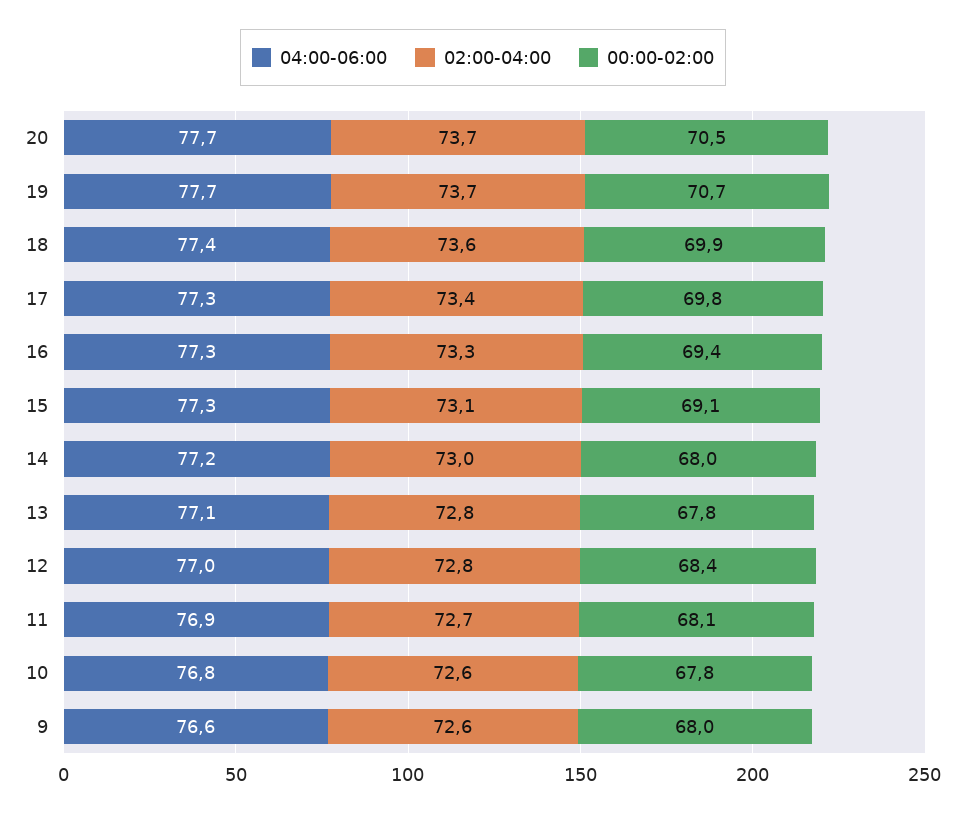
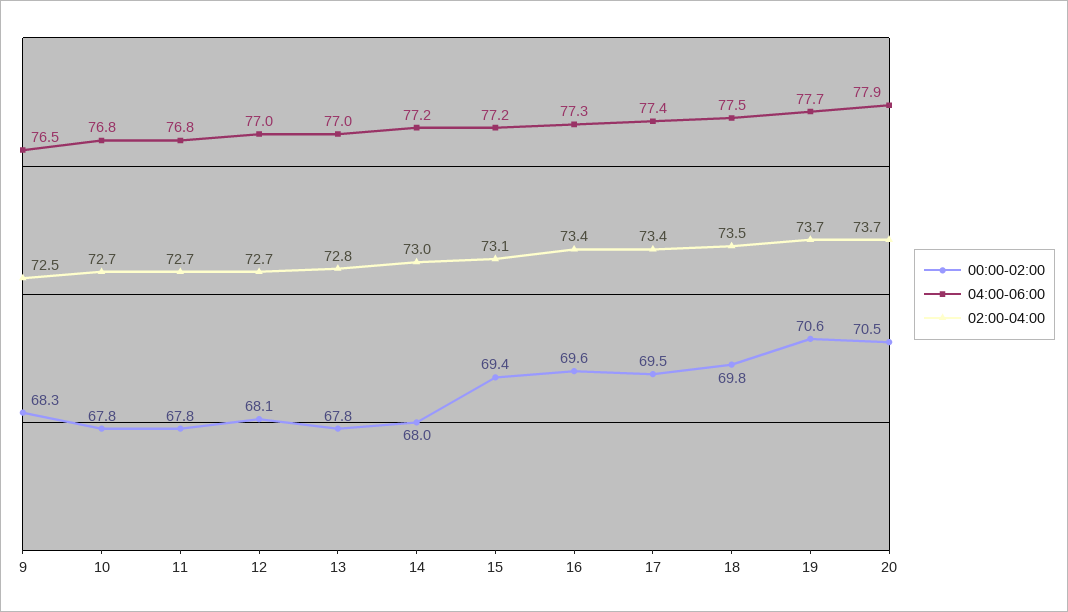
04:00-06:00, 20: 77.7 -> 77.9
00:00-02:00, 19: 70.7 -> 70.6
04:00-06:00, 18: 77.4 -> 77.5
02:00-04:00, 18: 73.6 -> 73.5
00:00-02:00, 18: 69.9 -> 69.8
04:00-06:00, 17: 77.3 -> 77.4
00:00-02:00, 17: 69.8 -> 69.5
02:00-04:00, 16: 73.3 -> 73.4
00:00-02:00, 16: 69.4 -> 69.6
04:00-06:00, 15: 77.3 -> 77.2
00:00-02:00, 15: 69.1 -> 69.4
04:00-06:00, 13: 77.1 -> 77
02:00-04:00, 12: 72.8 -> 72.7
00:00-02:00, 12: 68.4 -> 68.1
04:00-06:00, 11: 76.9 -> 76.8
00:00-02:00, 11: 68.1 -> 67.8
02:00-04:00, 10: 72.6 -> 72.7
04:00-06:00, 9: 76.6 -> 76.5
02:00-04:00, 9: 72.6 -> 72.5
00:00-02:00, 9: 68 -> 68.3

